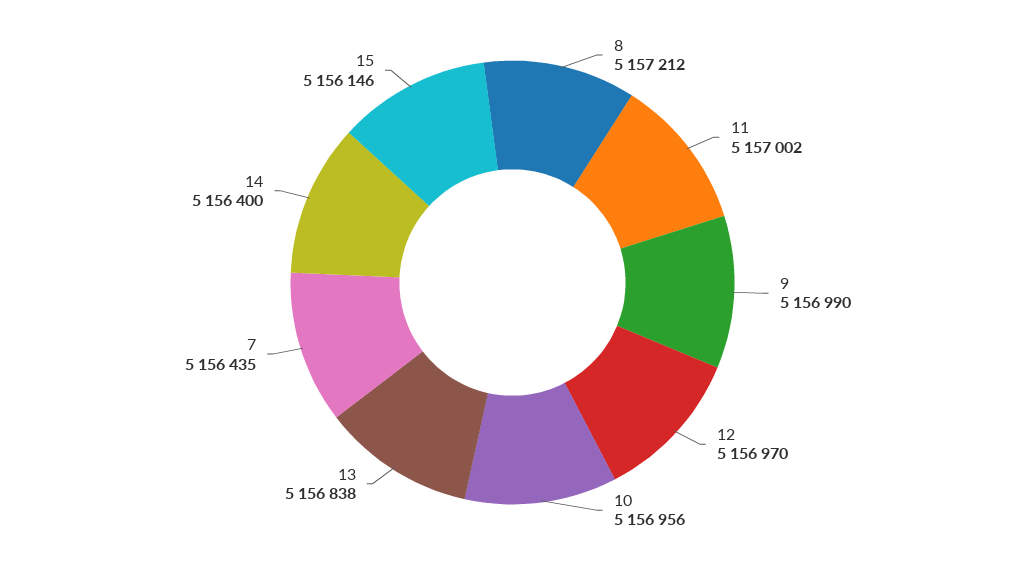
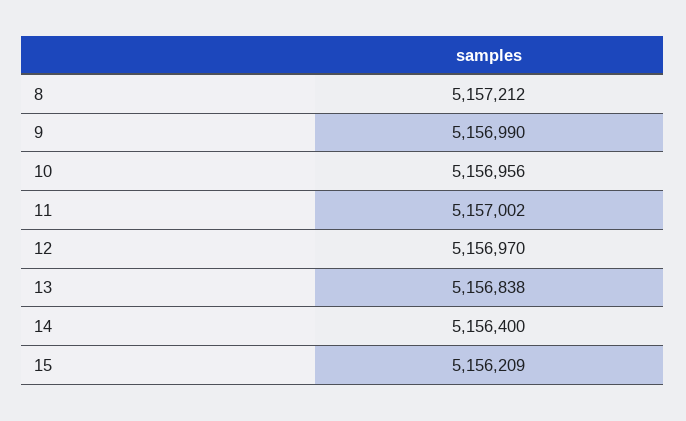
7: 5156435 -> none
15: 5156146 -> 5156209

